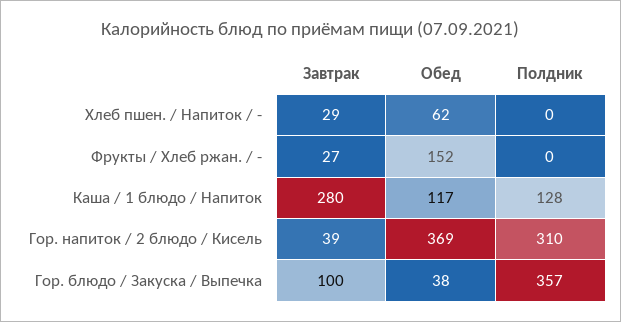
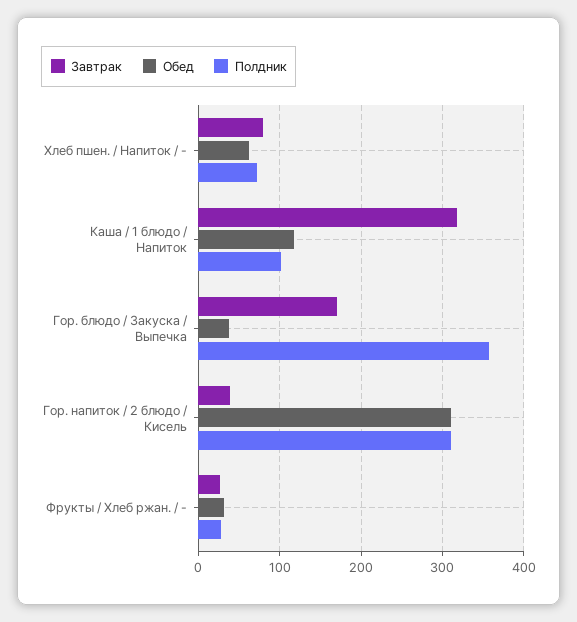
Завтрак, Хлеб пшен. / Напиток / -: 29 -> 80
Полдник, Хлеб пшен. / Напиток / -: 0 -> 70
Обед, Фрукты / Хлеб ржан. / -: 152 -> 30
Полдник, Фрукты / Хлеб ржан. / -: 0 -> 30
Завтрак, Каша / 1 блюдо / Напиток: 280 -> 320
Полдник, Каша / 1 блюдо / Напиток: 128 -> 100
Обед, Гор. напиток / 2 блюдо / Кисель: 369 -> 310
Завтрак, Гор. блюдо / Закуска / Выпечка: 100 -> 170

